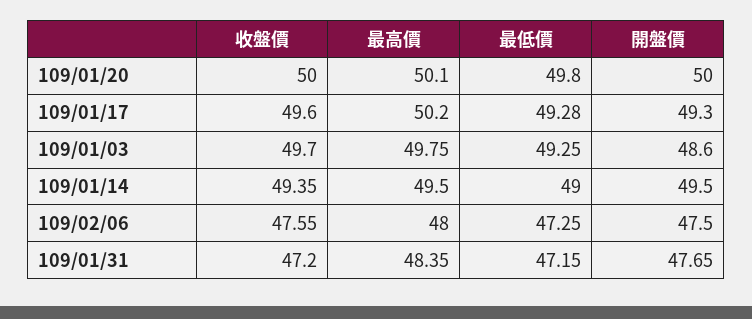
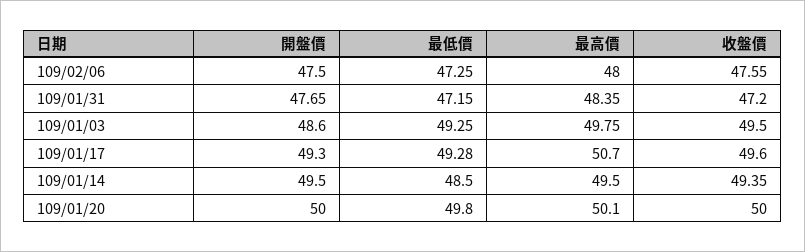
最高價, 109/01/17: 50.2 -> 50.7
收盤價, 109/01/03: 49.7 -> 49.5
最低價, 109/01/14: 49 -> 48.5

